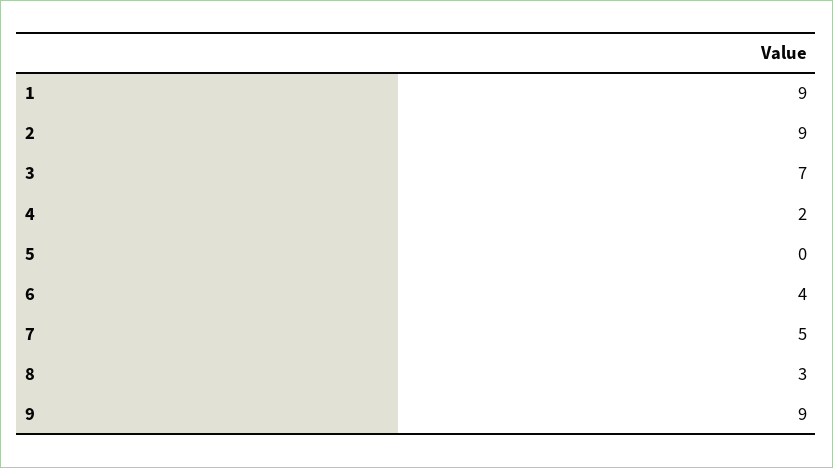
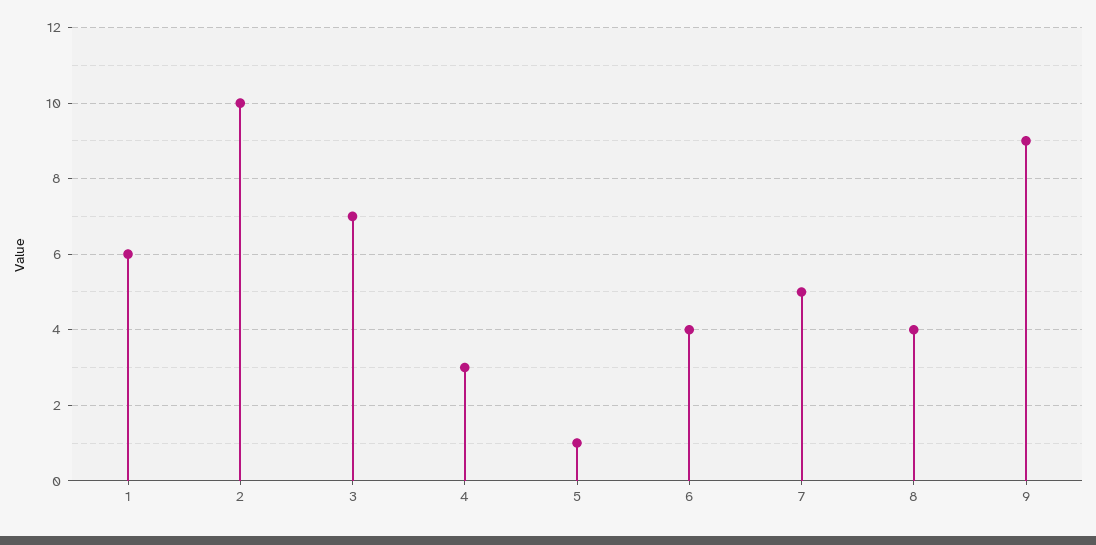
1: 9 -> 6
2: 9 -> 10
4: 2 -> 3
5: 0 -> 1
8: 3 -> 4

